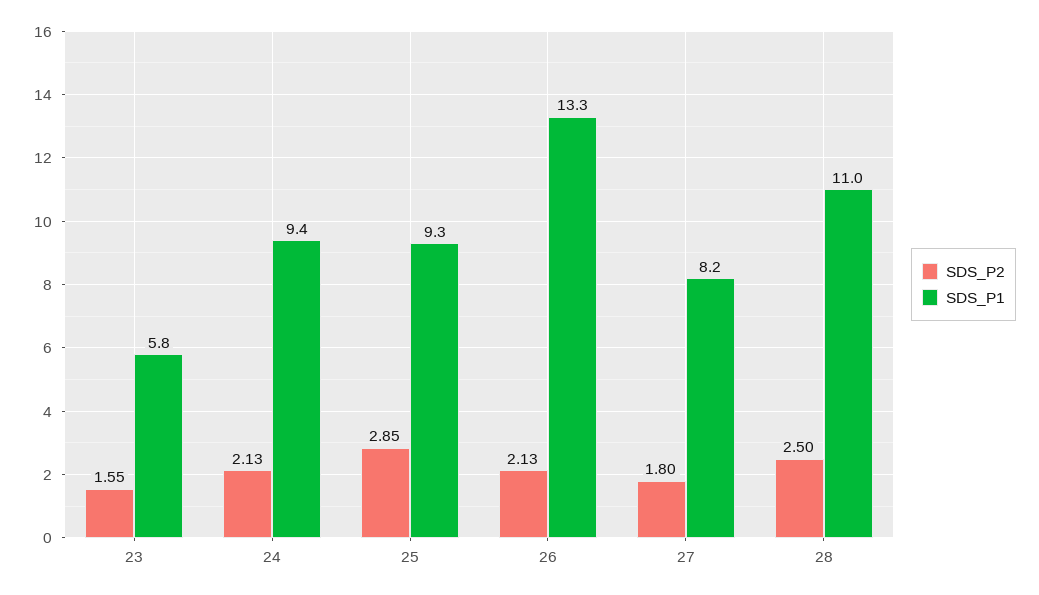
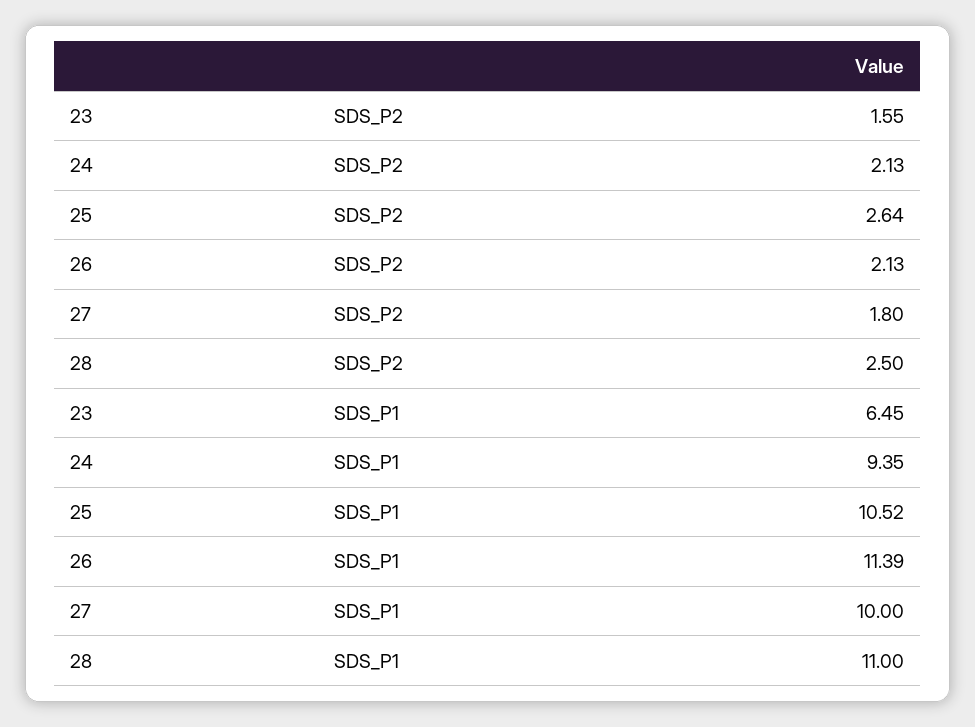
SDS_P1, 23: 5.8 -> 6.45
SDS_P2, 25: 2.85 -> 2.64
SDS_P1, 25: 9.3 -> 10.52
SDS_P1, 26: 13.3 -> 11.39
SDS_P1, 27: 8.2 -> 10

